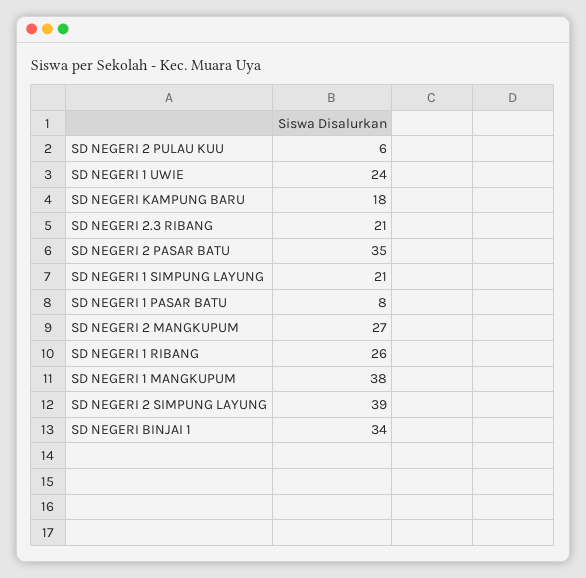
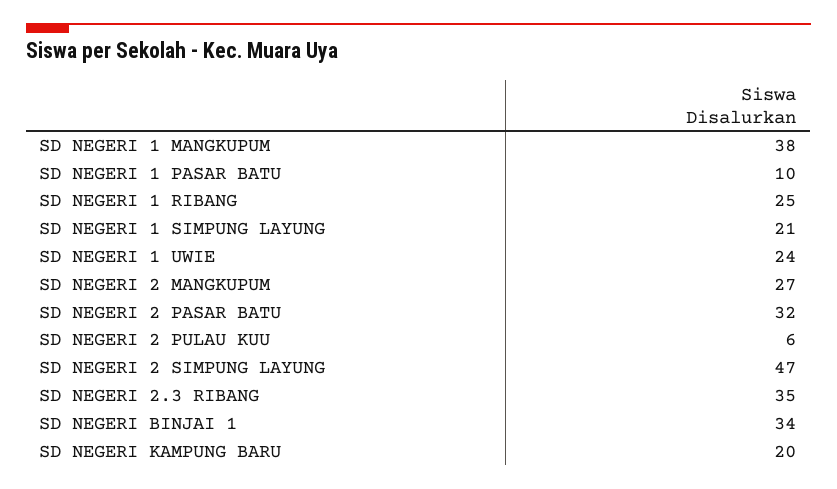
SD NEGERI KAMPUNG BARU: 18 -> 20
SD NEGERI 2.3 RIBANG: 21 -> 35
SD NEGERI 2 PASAR BATU: 35 -> 32
SD NEGERI 1 PASAR BATU: 8 -> 10
SD NEGERI 1 RIBANG: 26 -> 25
SD NEGERI 2 SIMPUNG LAYUNG: 39 -> 47

